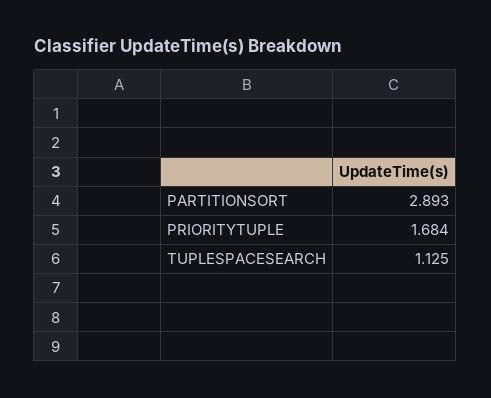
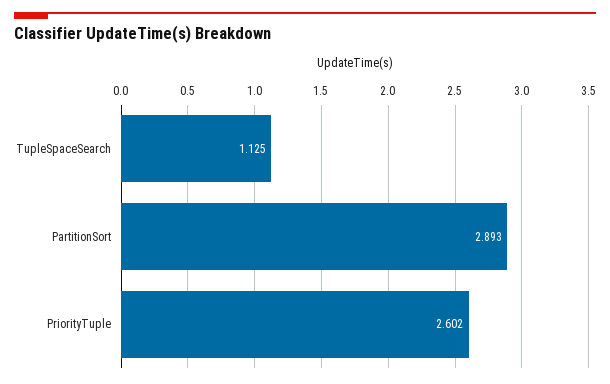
PRIORITYTUPLE: 1.684 -> 2.602

